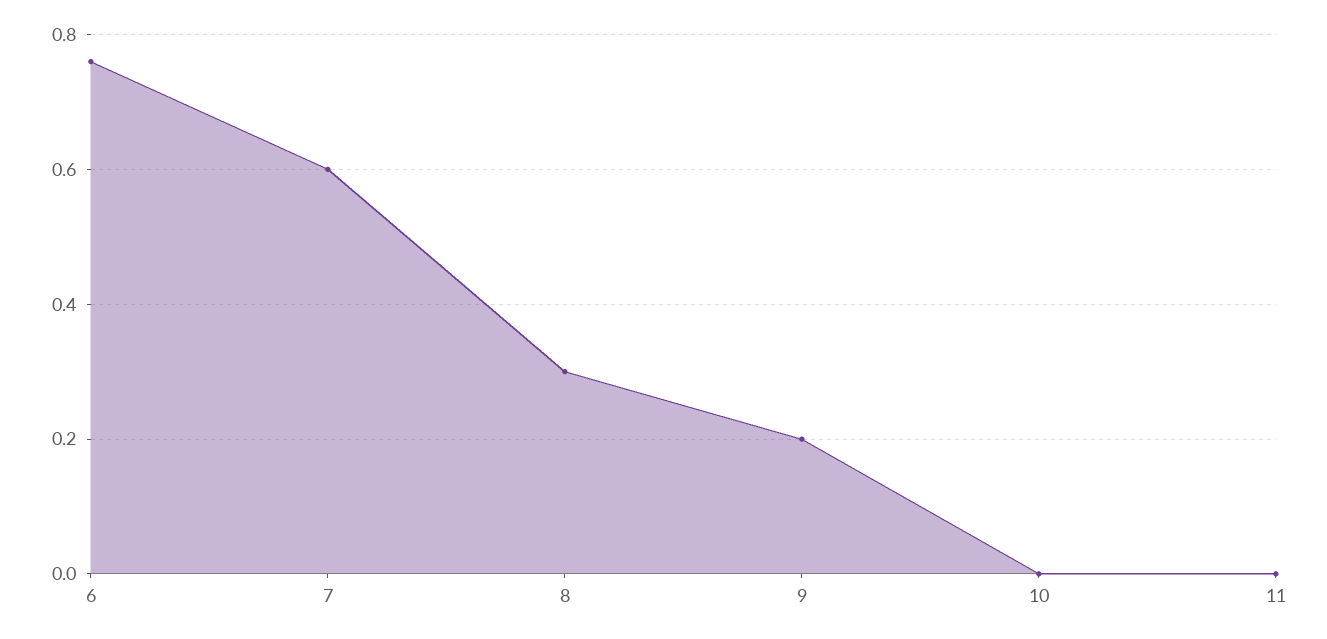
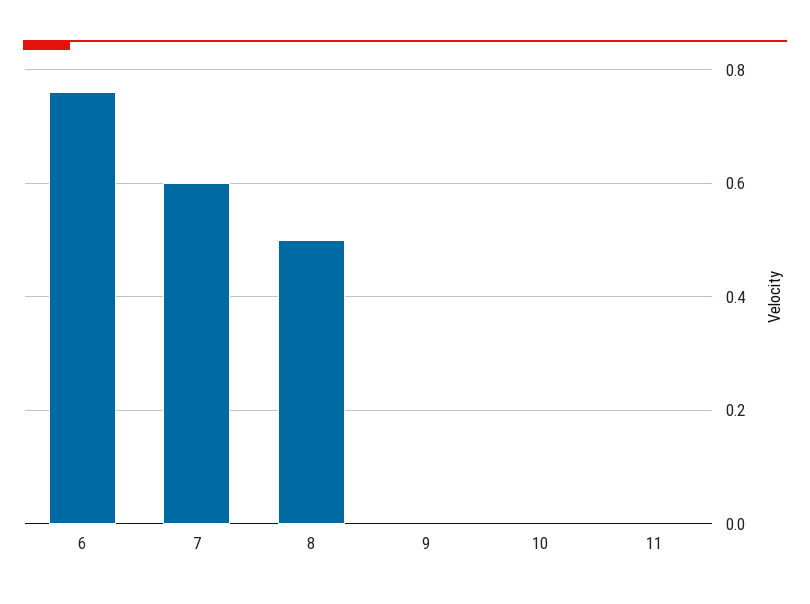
8: 0.3 -> 0.5
9: 0.2 -> 0

